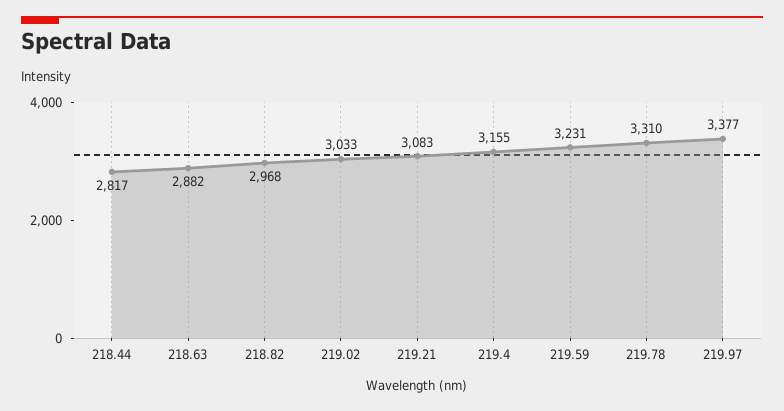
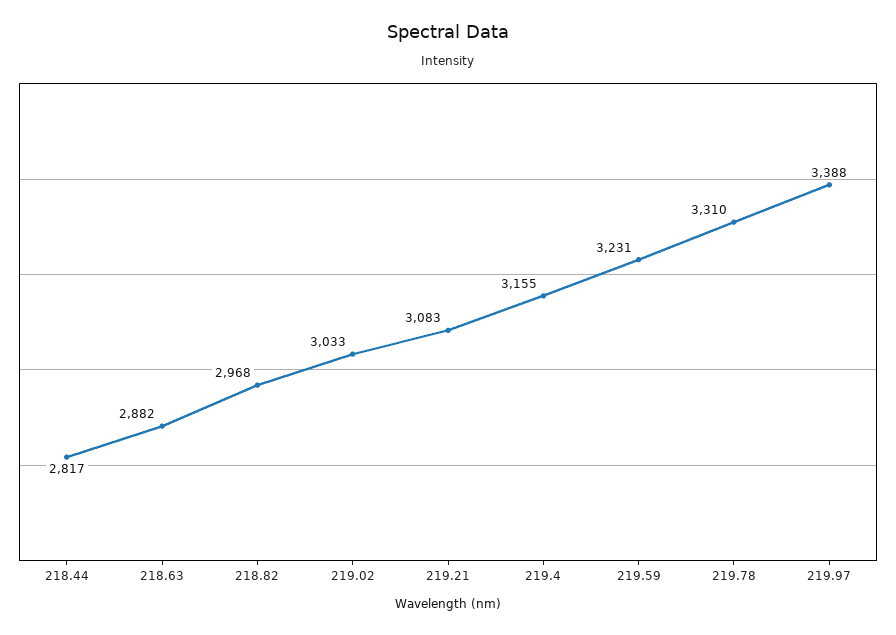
219.97: 3377 -> 3388

